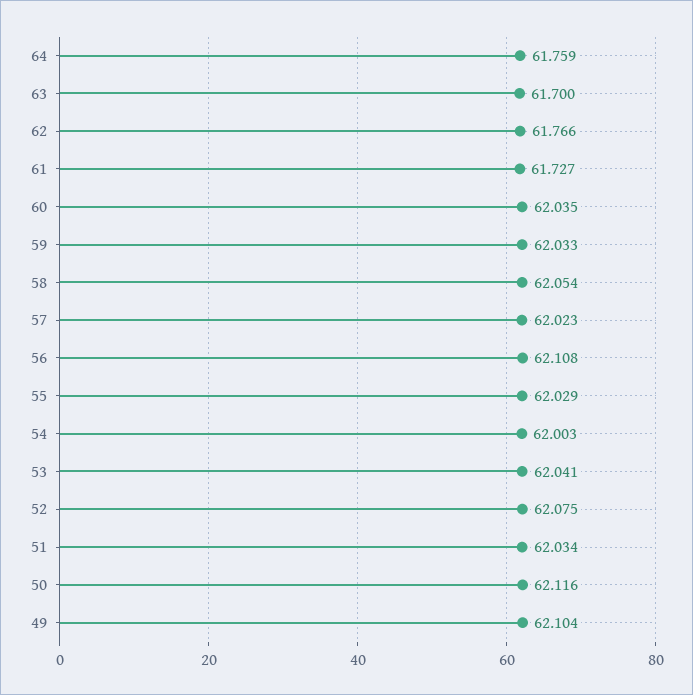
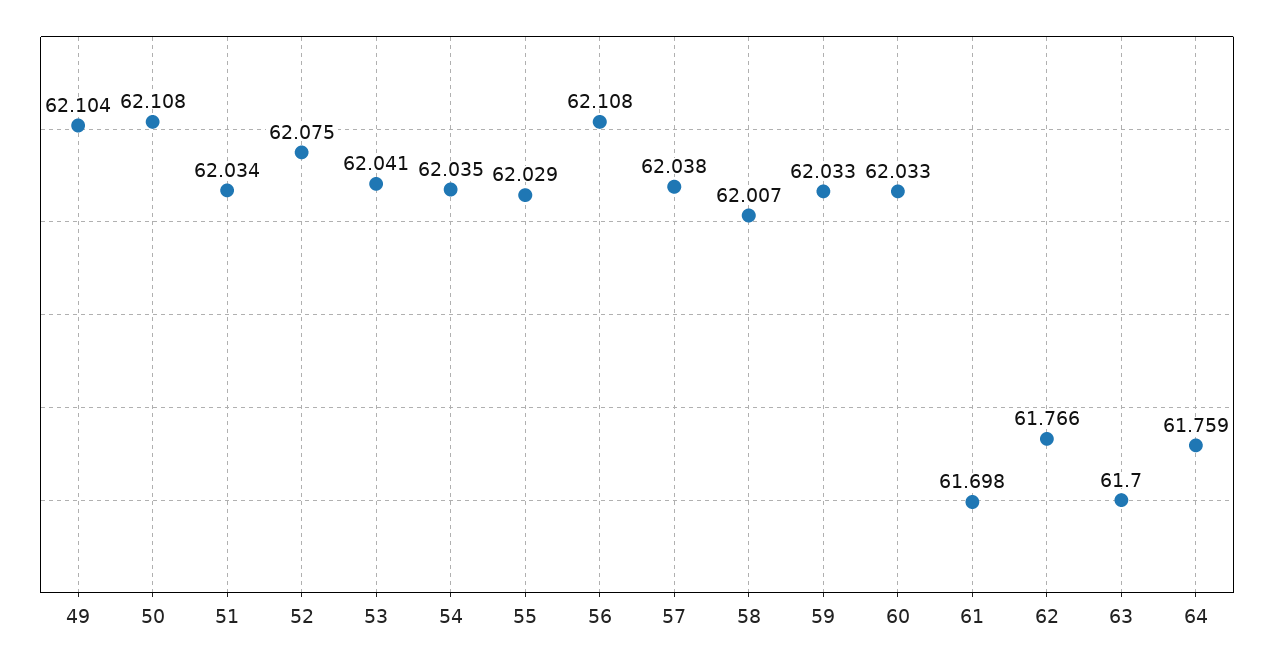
61: 61.727 -> 61.698
60: 62.035 -> 62.033
58: 62.054 -> 62.007
57: 62.023 -> 62.038
54: 62.003 -> 62.035
50: 62.116 -> 62.108

